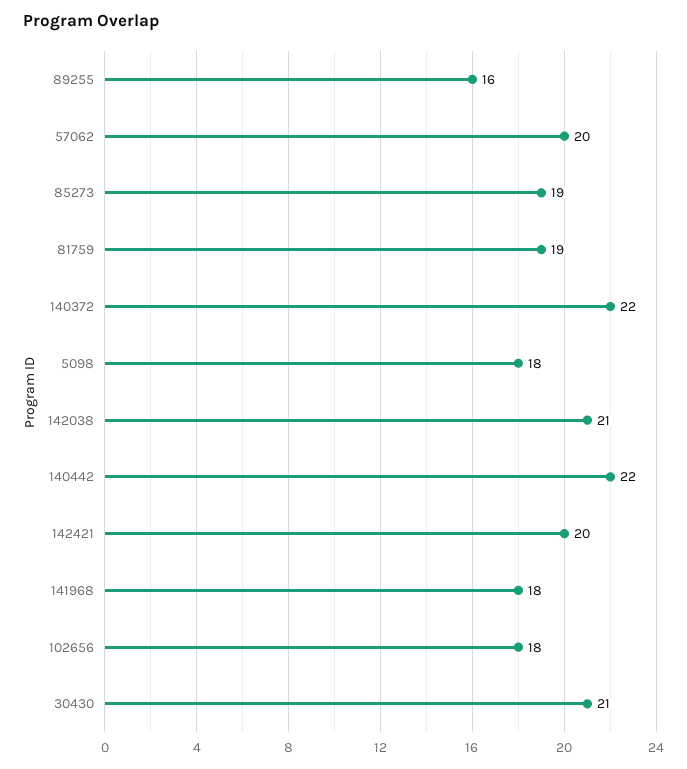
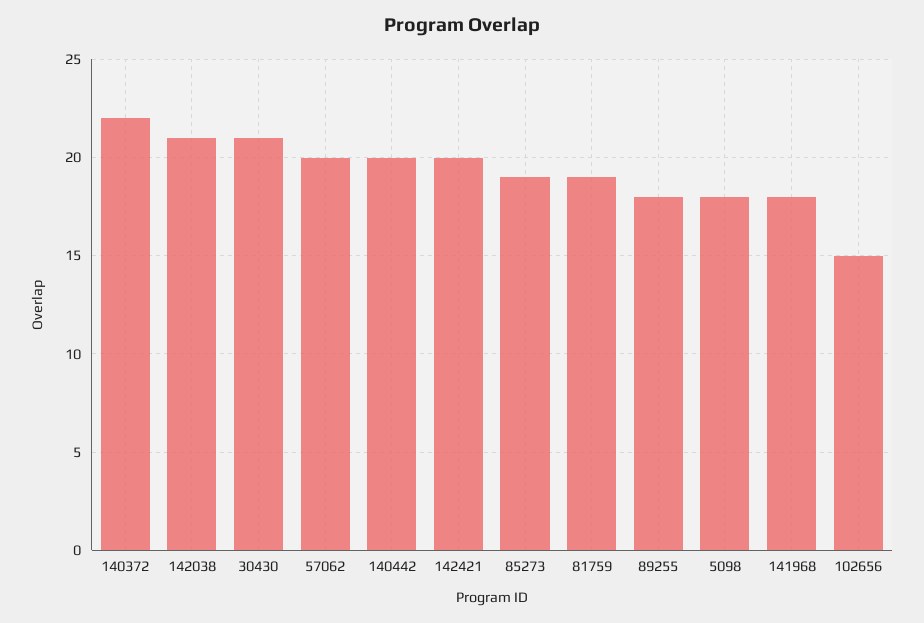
89255: 16 -> 18
140442: 22 -> 20
102656: 18 -> 15

